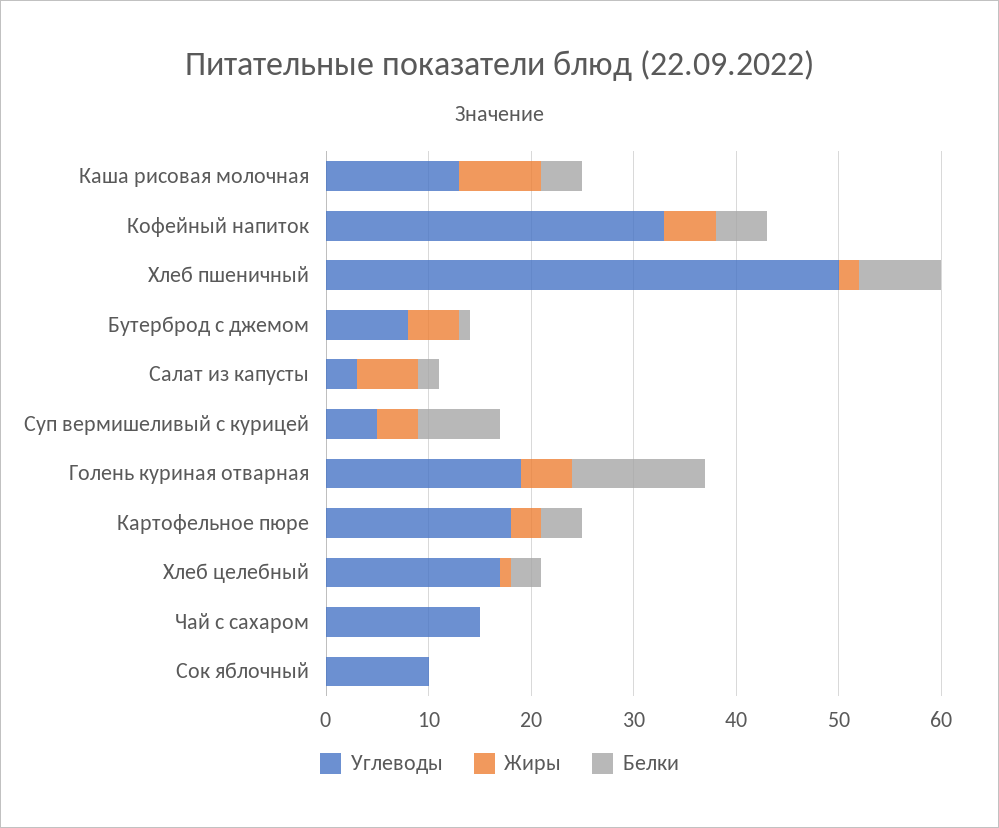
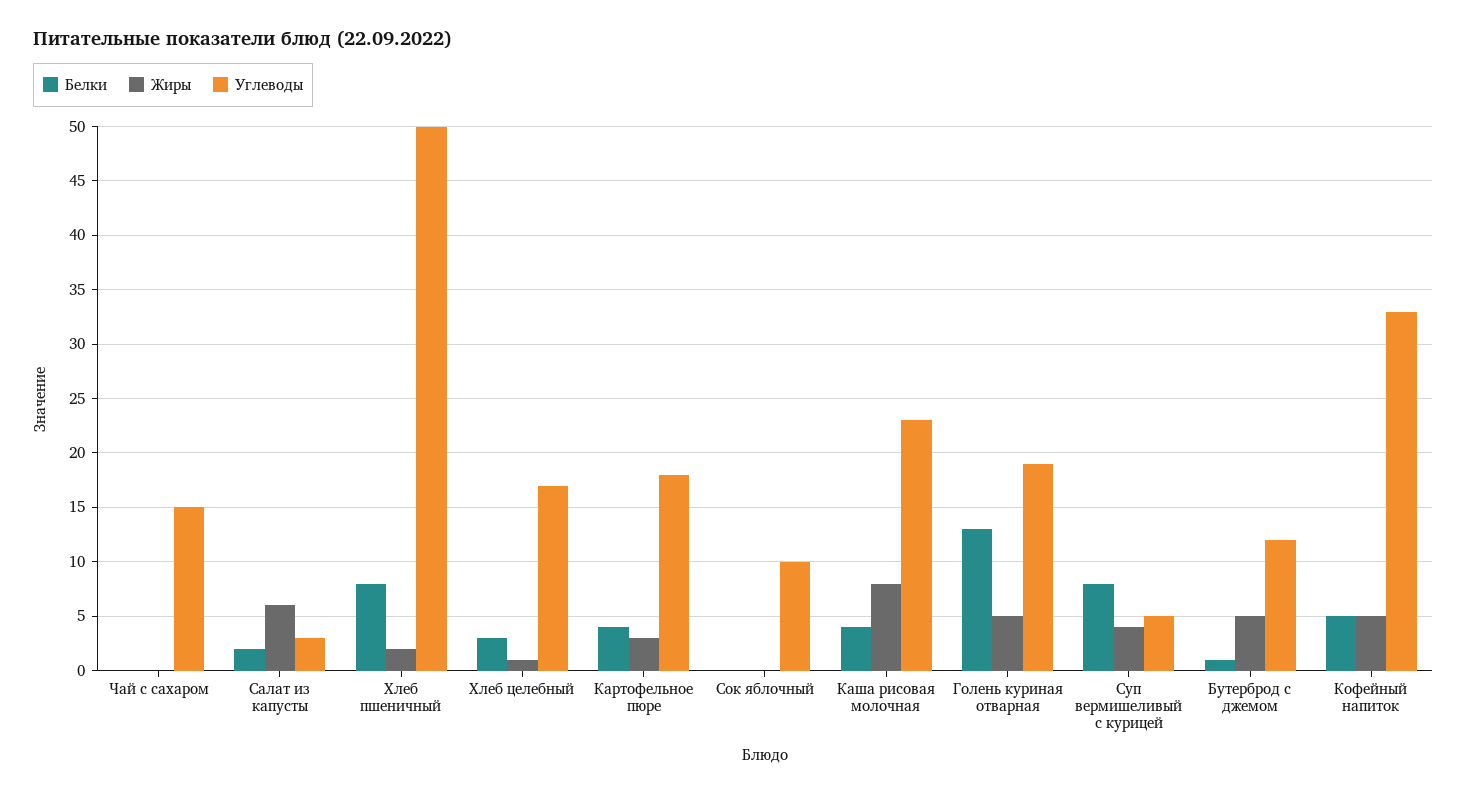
Углеводы, Каша рисовая молочная: 13 -> 23
Углеводы, Бутерброд с джемом: 8 -> 12

